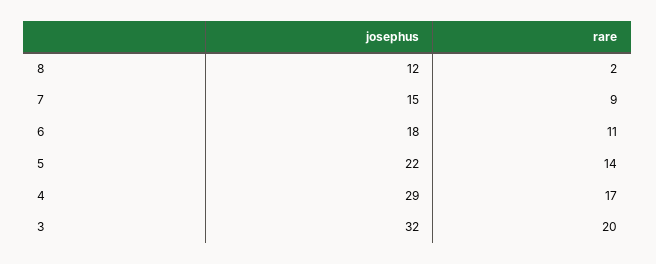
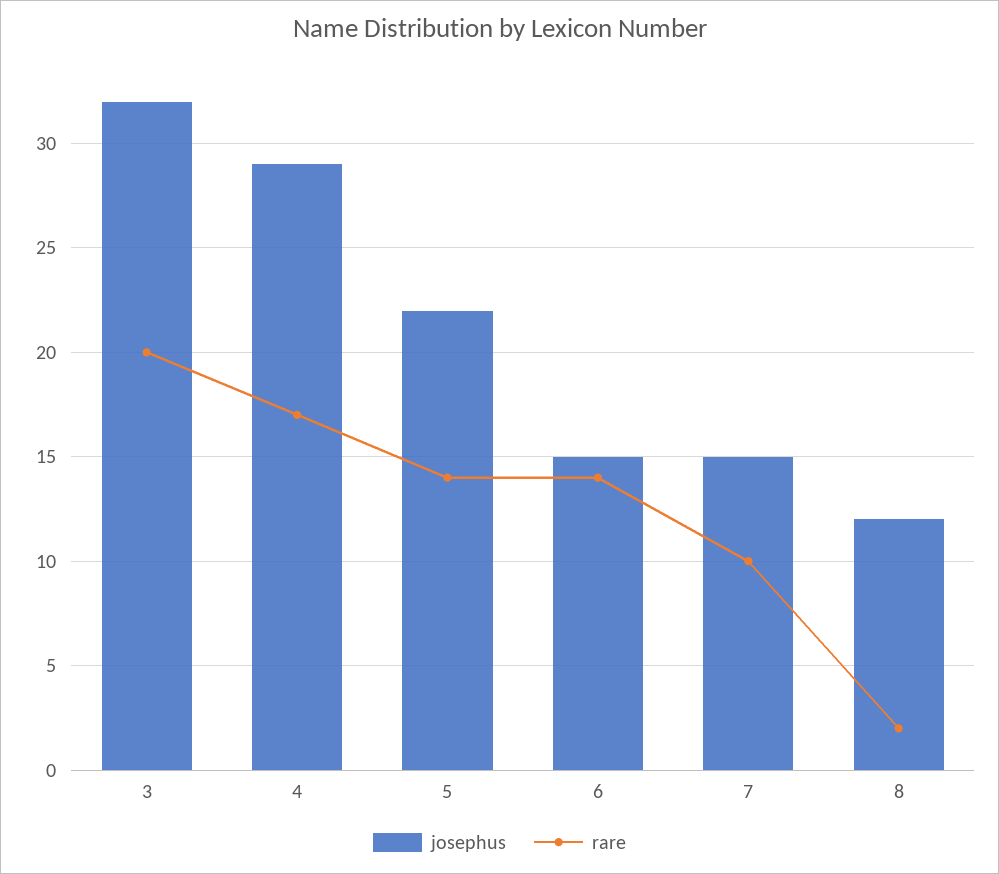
rare, 7: 9 -> 10
josephus, 6: 18 -> 15
rare, 6: 11 -> 14

